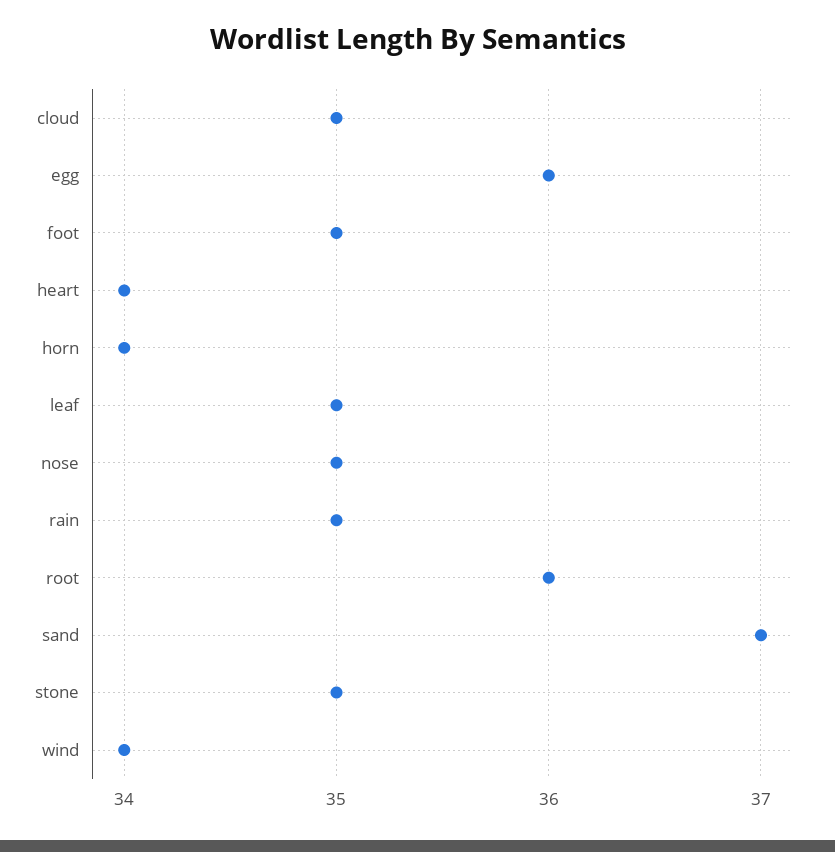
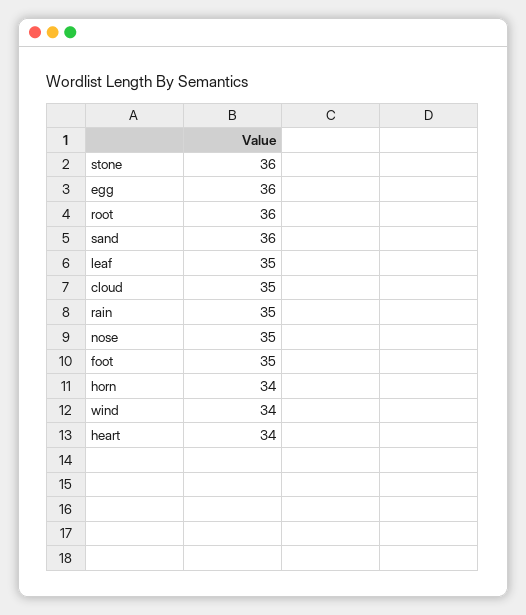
sand: 37 -> 36
stone: 35 -> 36

